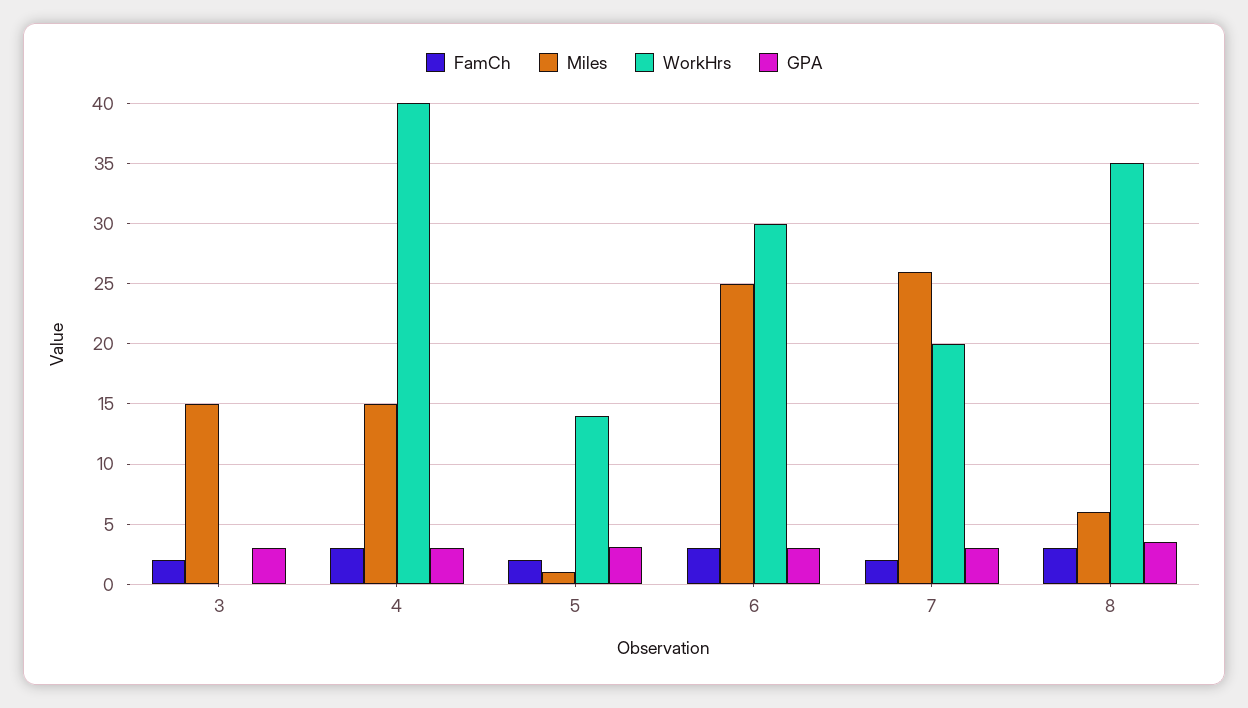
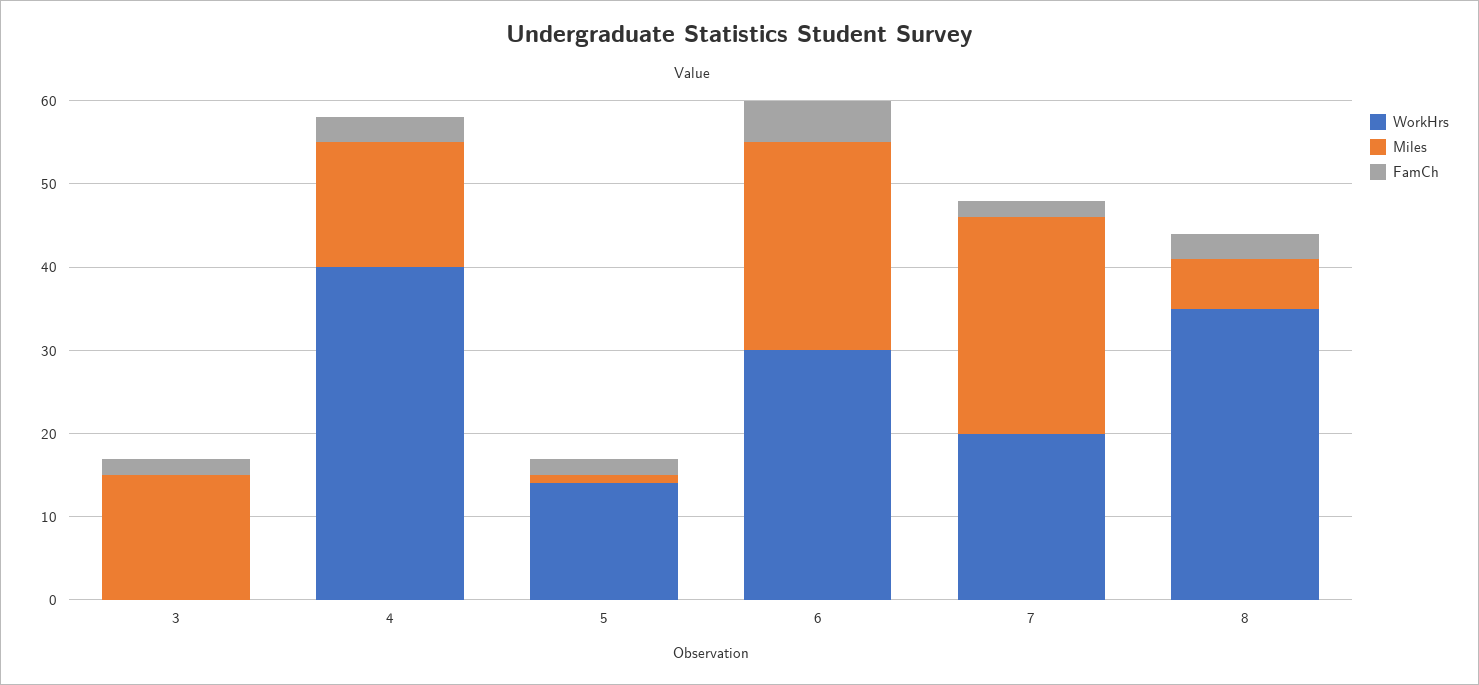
GPA, 3: 3 -> none
GPA, 4: 3 -> none
GPA, 5: 3 -> none
FamCh, 6: 3 -> 5
GPA, 6: 3 -> none
GPA, 7: 3 -> none
GPA, 8: 3.5 -> none

